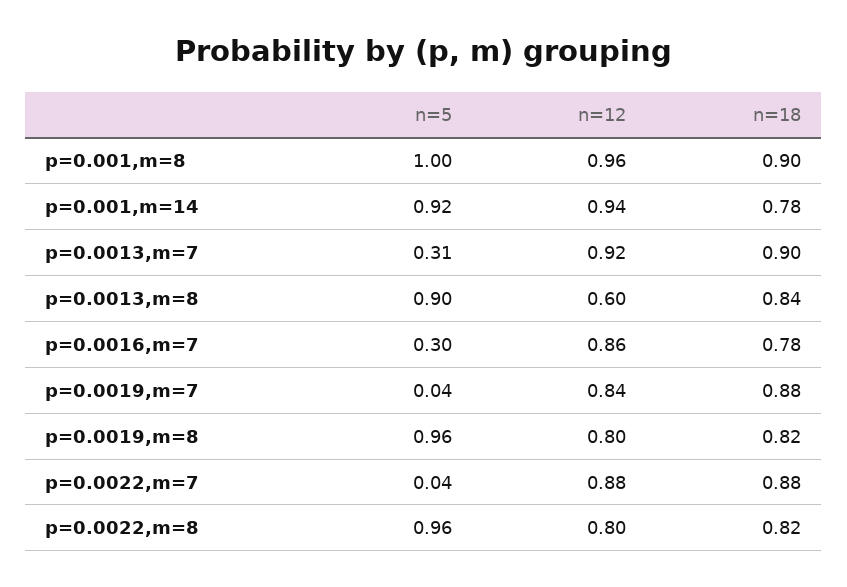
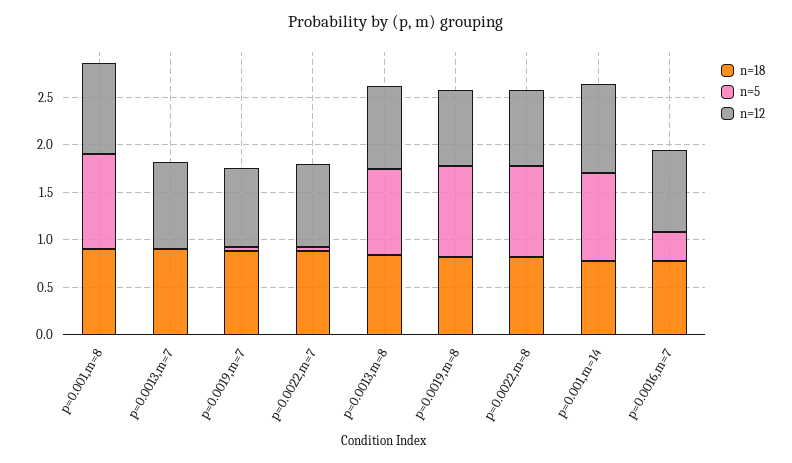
n=5, p=0.0013,m=7: 0.31 -> 0
n=12, p=0.0013,m=8: 0.6 -> 0.9

